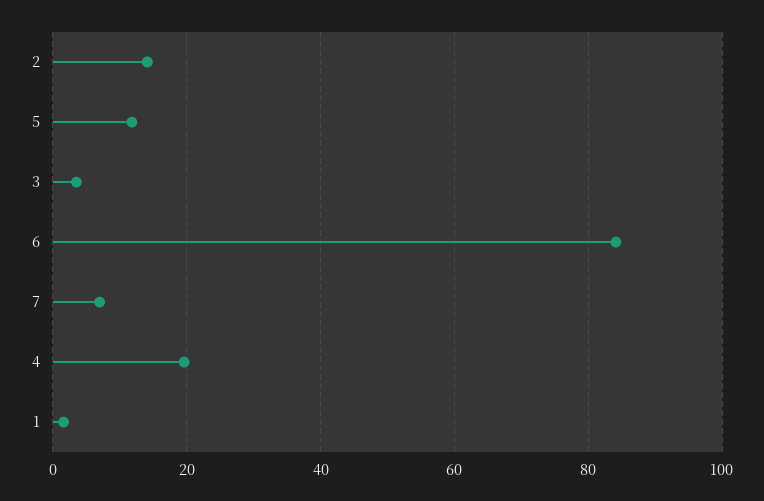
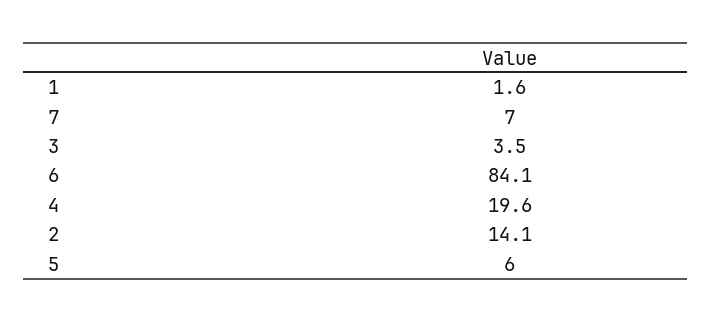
5: 12 -> 6

